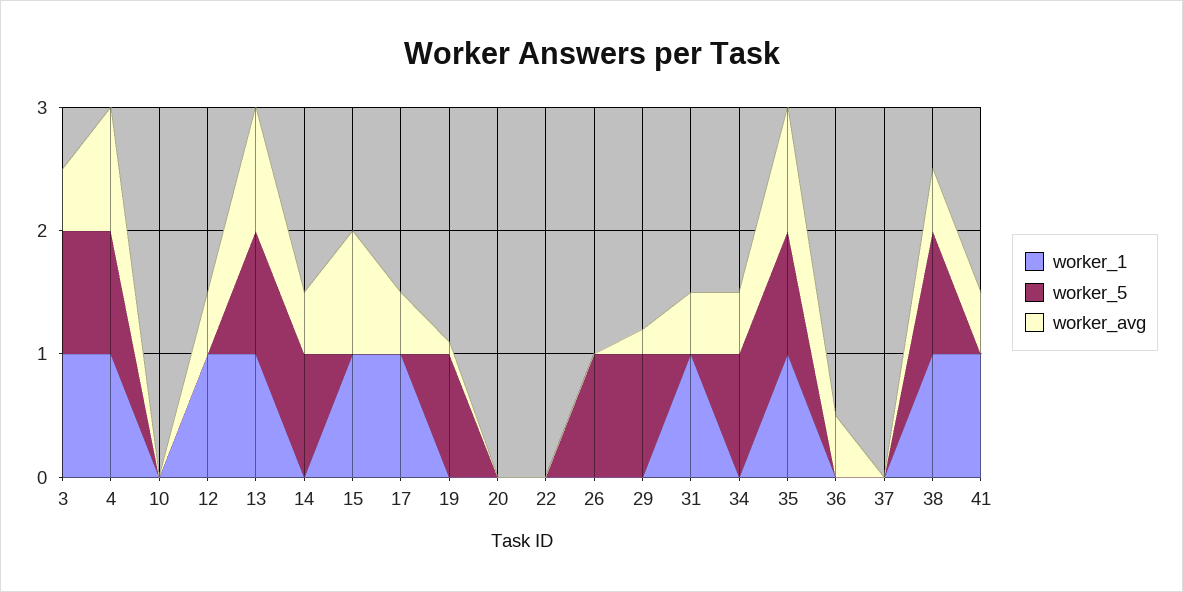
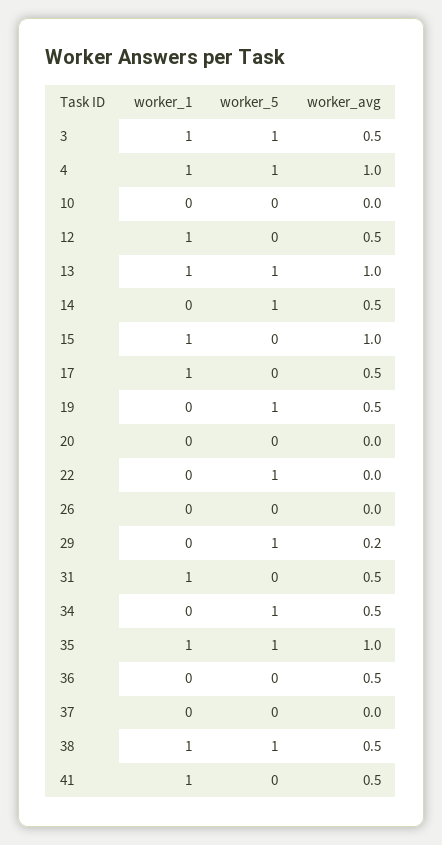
worker_avg, 19: 0.1 -> 0.5
worker_5, 22: 0 -> 1
worker_5, 26: 1 -> 0

